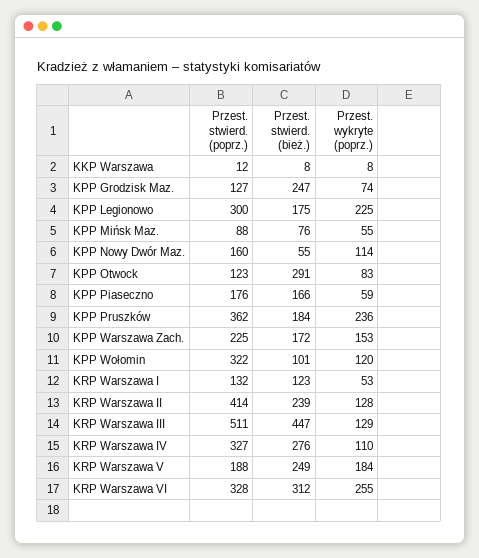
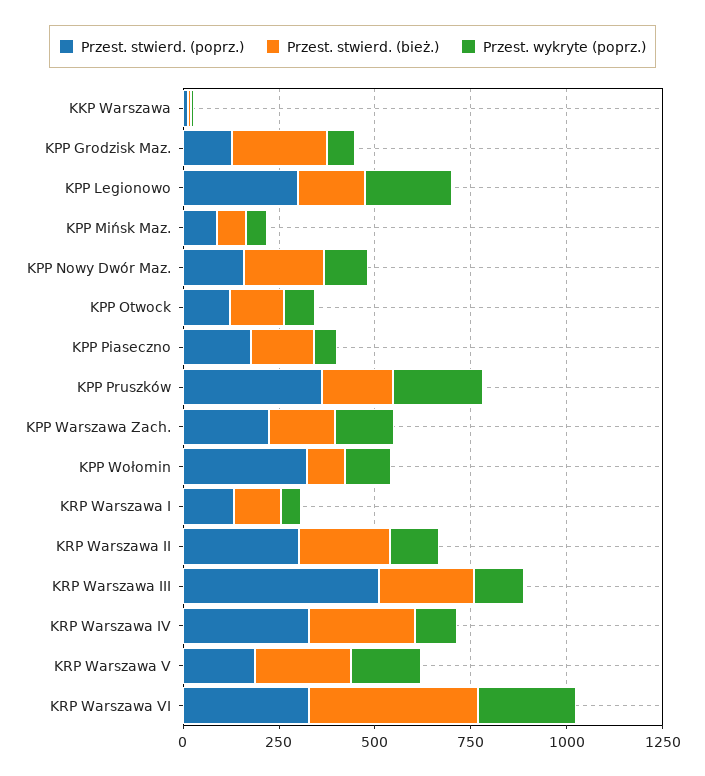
Przest. stwierd. (bież.), KPP Nowy Dwór Maz.: 55 -> 200
Przest. stwierd. (bież.), KPP Otwock: 291 -> 150
Przest. stwierd. (poprz.), KRP Warszawa II: 414 -> 300
Przest. stwierd. (bież.), KRP Warszawa III: 447 -> 250
Przest. stwierd. (bież.), KRP Warszawa VI: 312 -> 450

